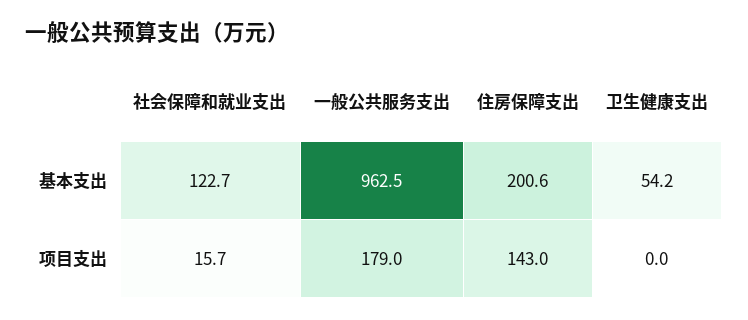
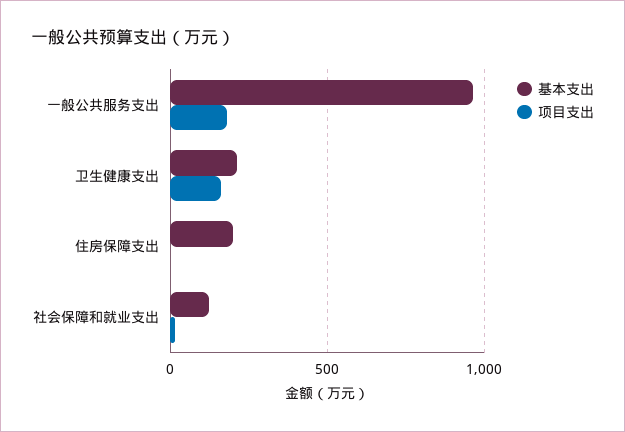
基本支出, 卫生健康支出: 54.2 -> 200
项目支出, 住房保障支出: 143 -> 0
项目支出, 卫生健康支出: 0 -> 150

